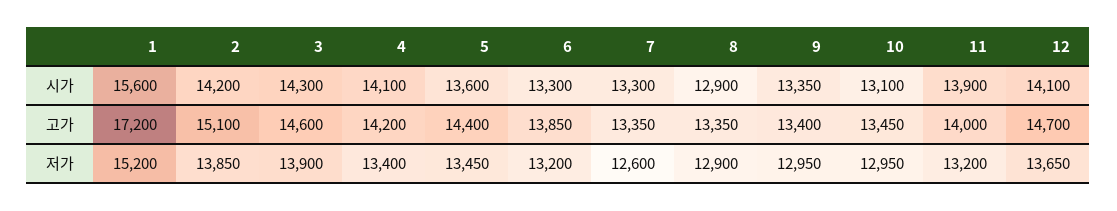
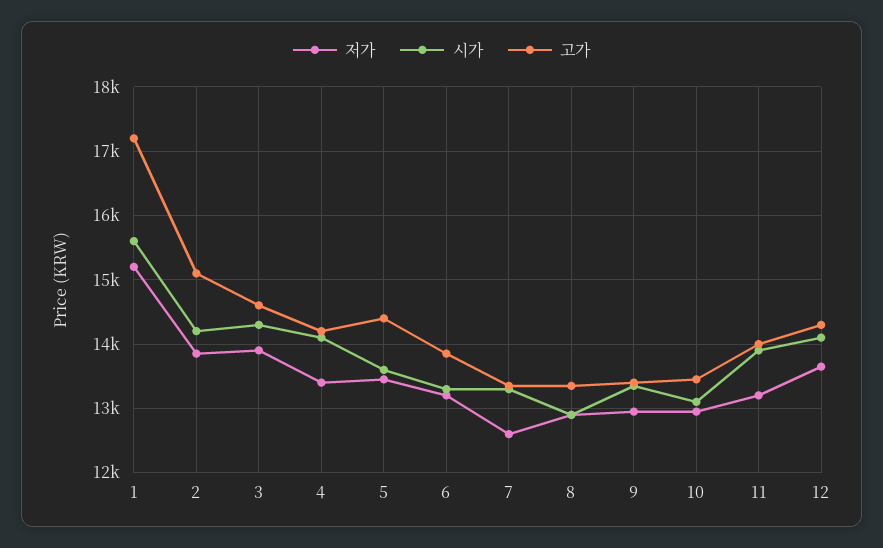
고가, 12: 14700 -> 14300

